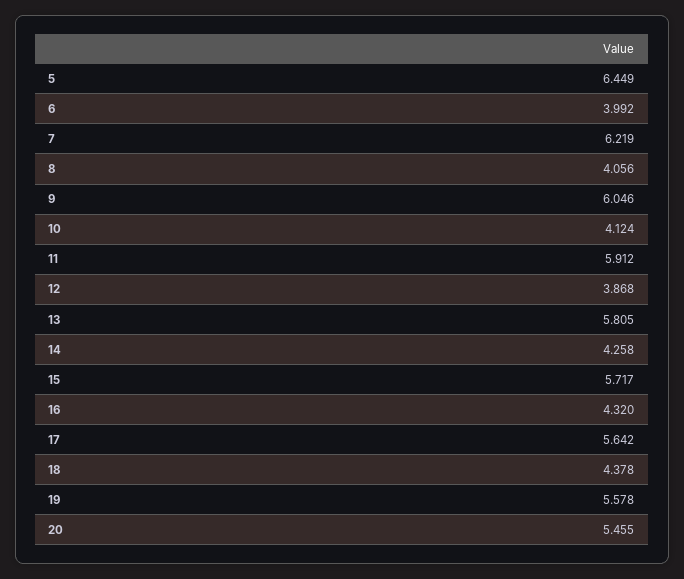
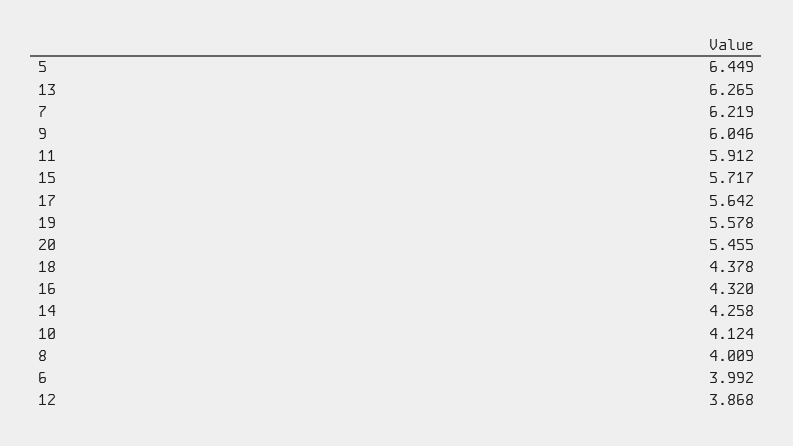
8: 4.056 -> 4.009
13: 5.805 -> 6.265

